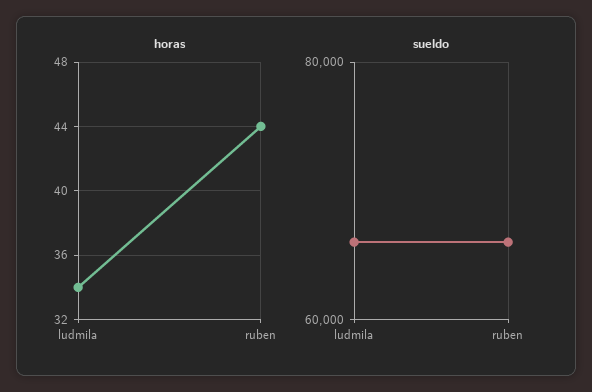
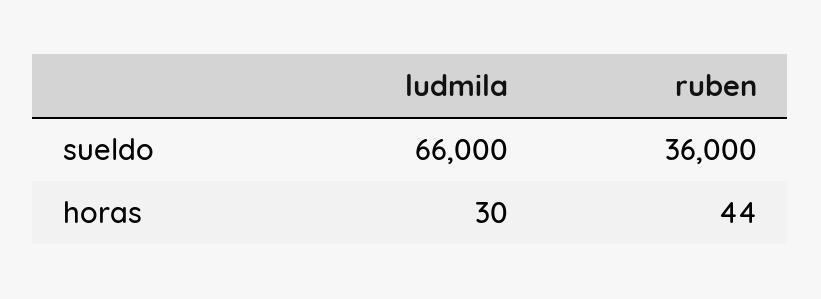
horas, ludmila: 34 -> 30
sueldo, ruben: 66000 -> 36000

